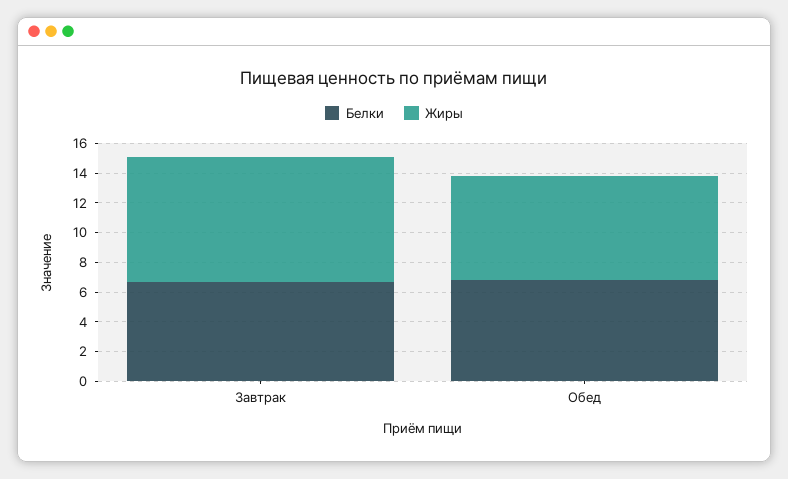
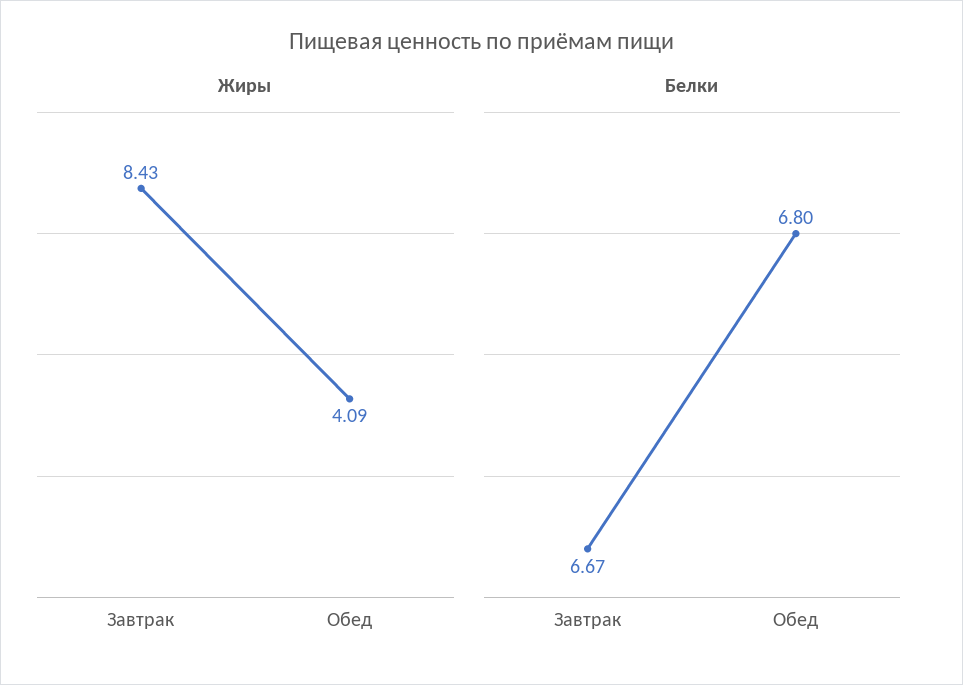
Жиры, Обед: 7 -> 4.09

